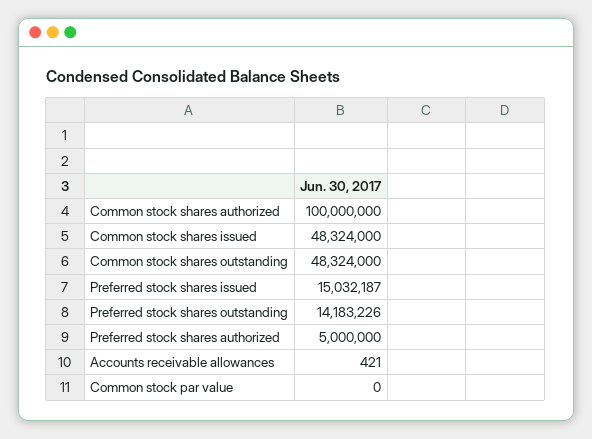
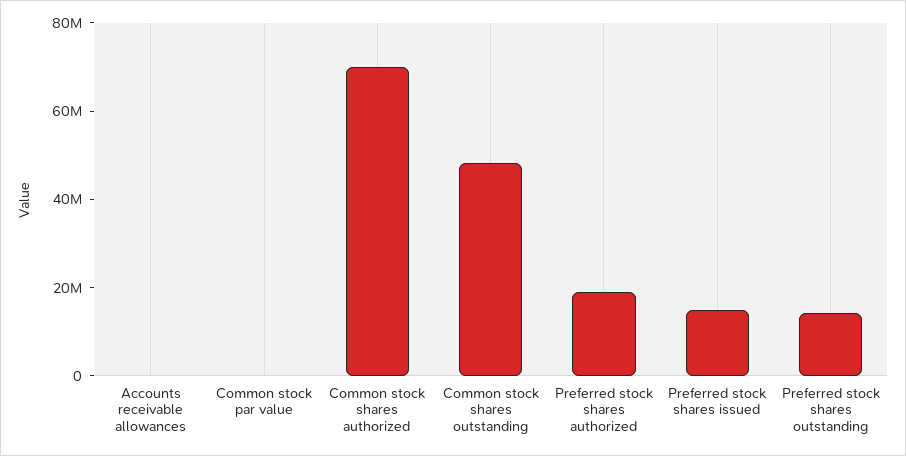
Common stock shares authorized: 100000000 -> 70000000
Common stock shares issued: 48324000 -> none
Preferred stock shares authorized: 5000000 -> 20000000

